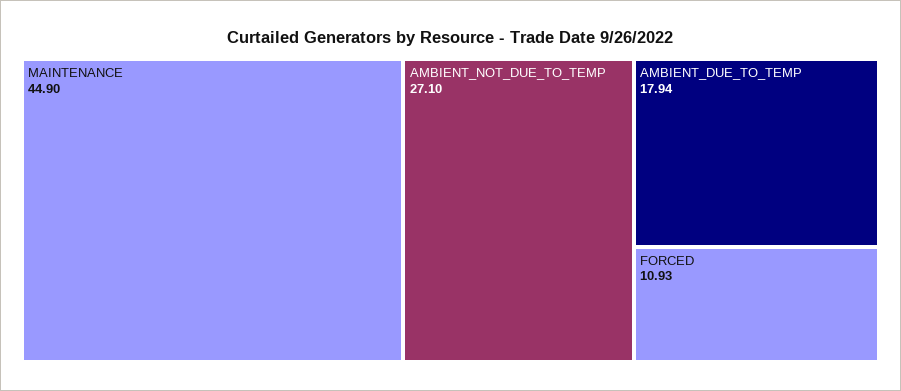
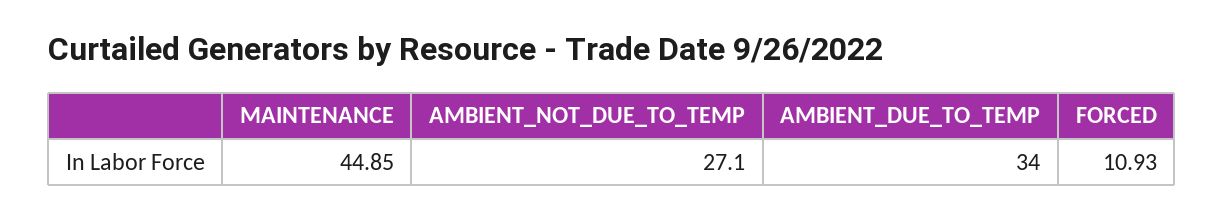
MAINTENANCE: 44.9 -> 44.85
AMBIENT_DUE_TO_TEMP: 17.94 -> 34

